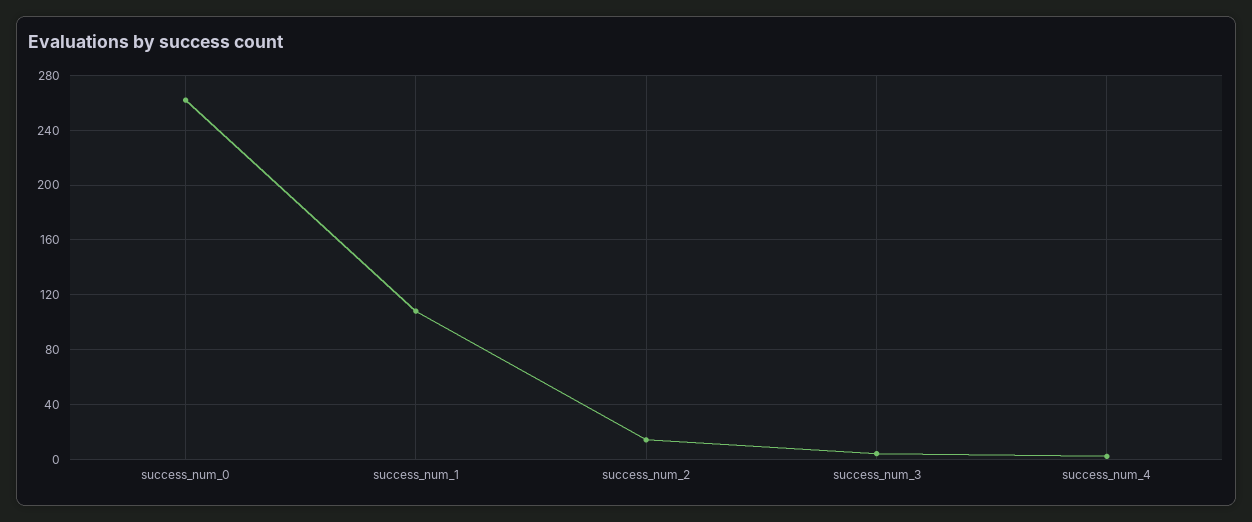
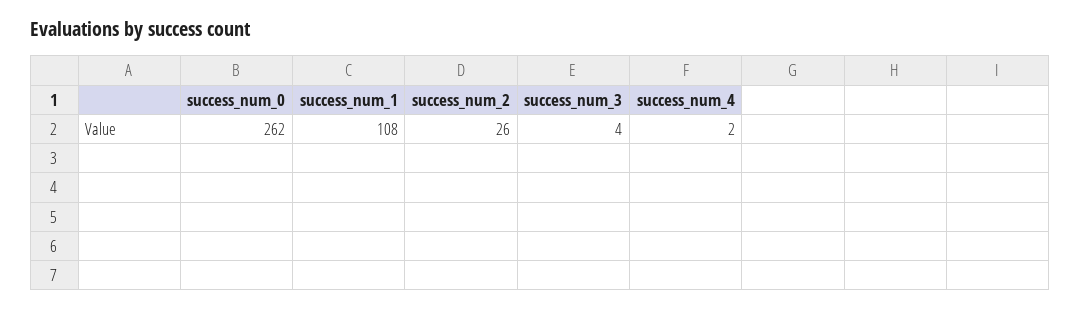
success_num_2: 15 -> 26

